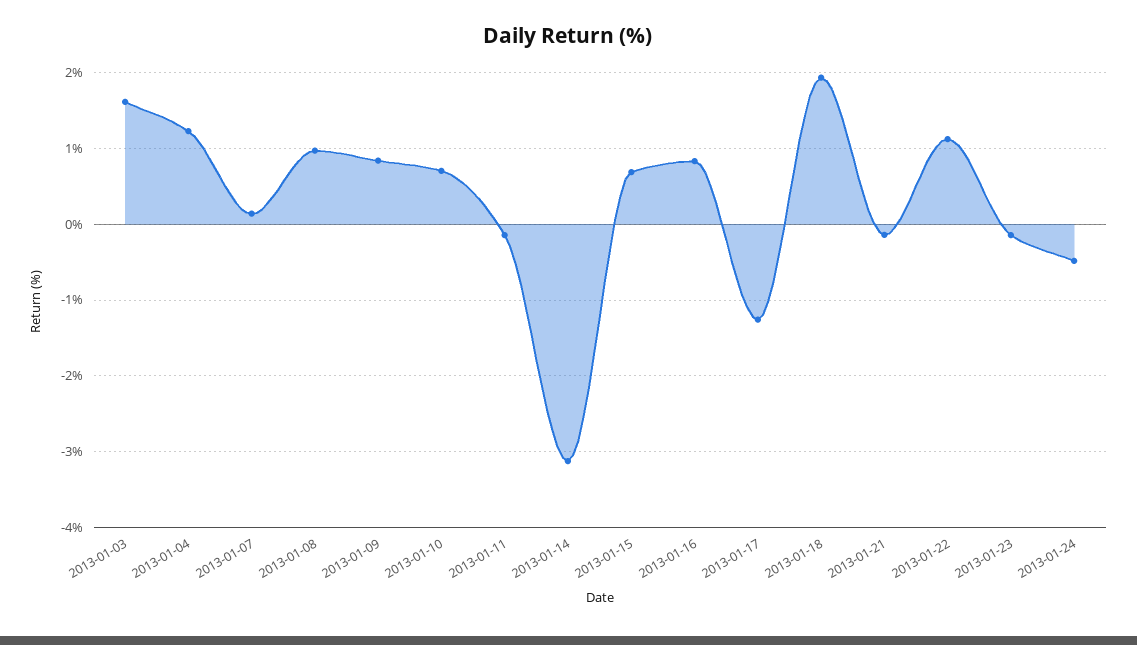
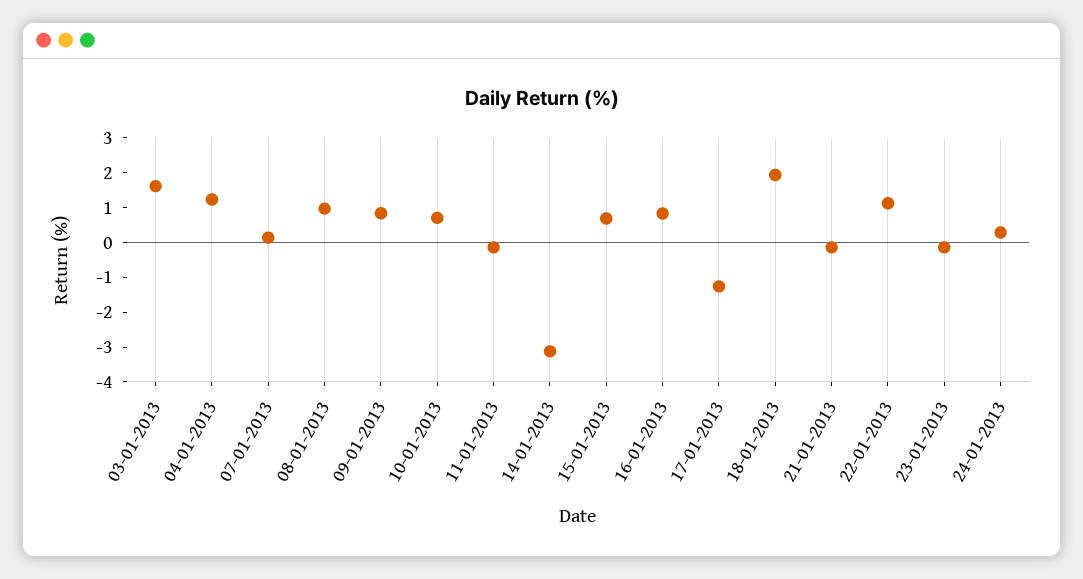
2013-01-24: -0.5 -> 0.25

